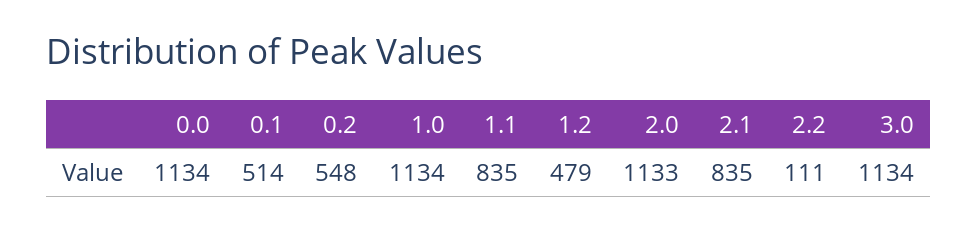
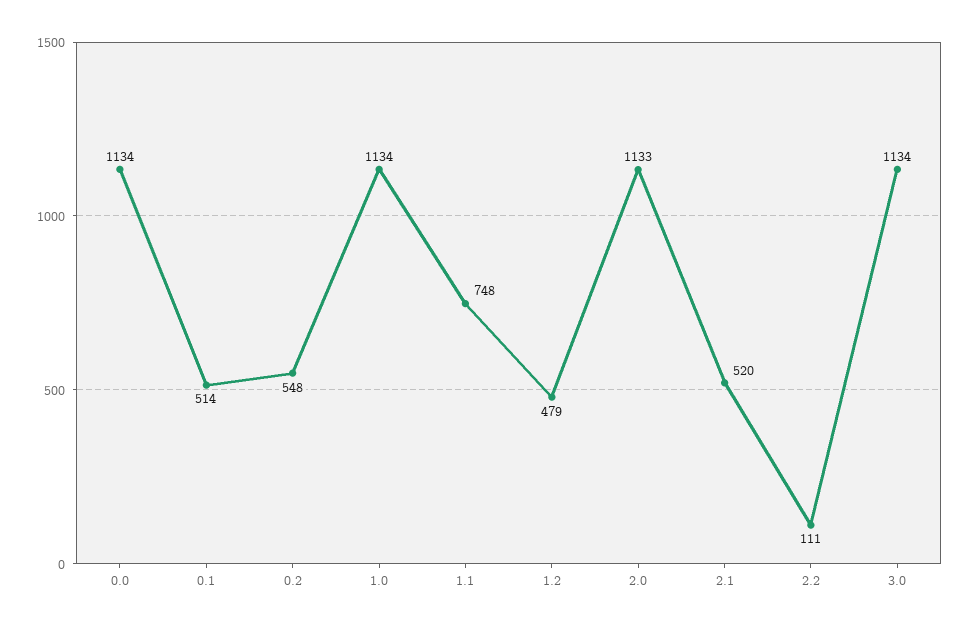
1.1: 835 -> 748
2.1: 835 -> 520

